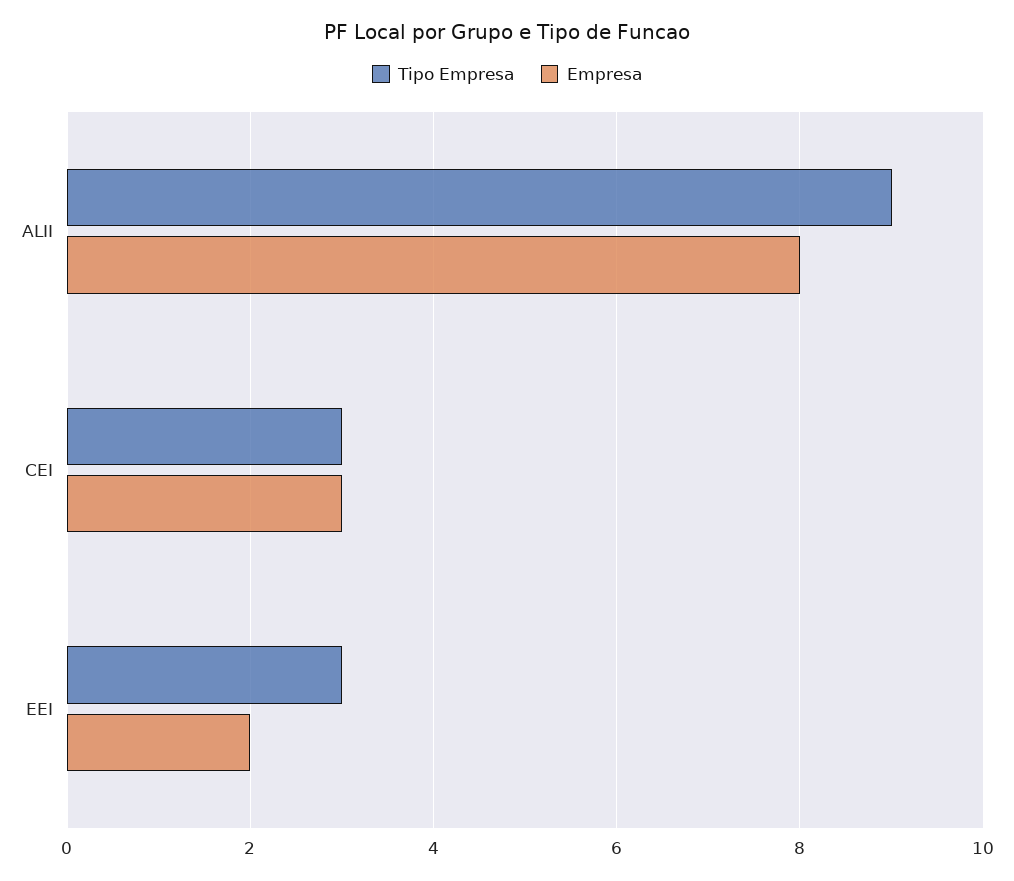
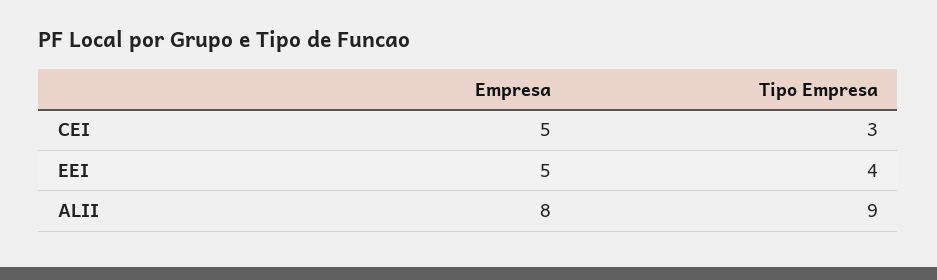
Empresa, CEI: 3 -> 5
Tipo Empresa, EEI: 3 -> 4
Empresa, EEI: 2 -> 5

